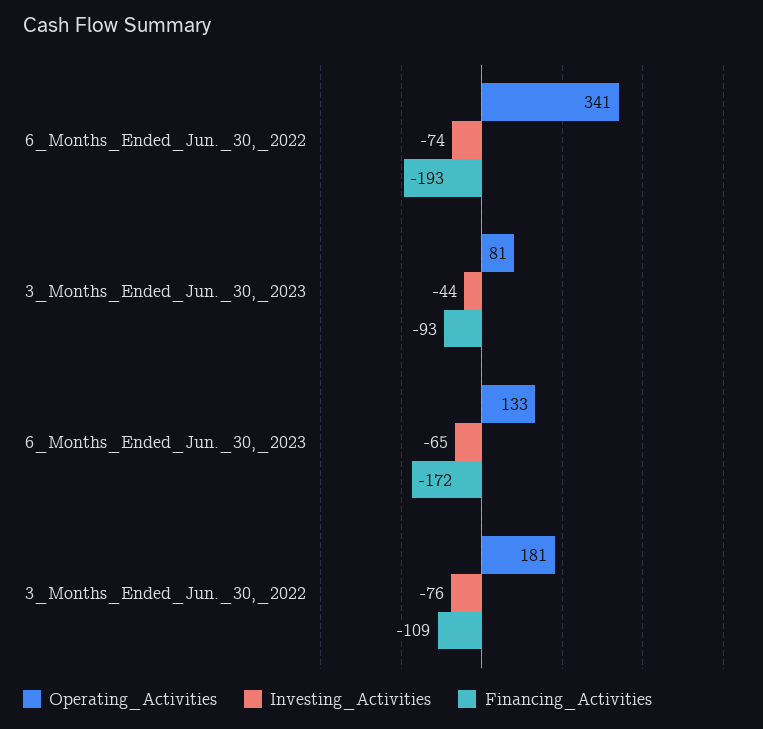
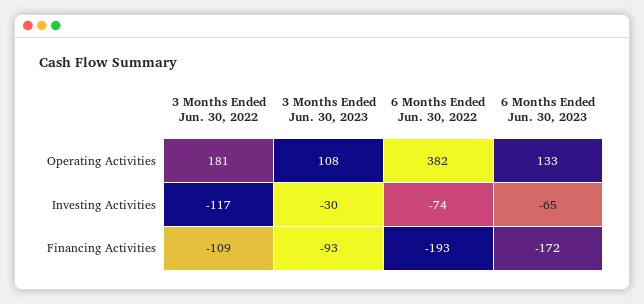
Operating_Activities, 6_Months_Ended_Jun._30,_2022: 341 -> 382
Operating_Activities, 3_Months_Ended_Jun._30,_2023: 81 -> 108
Investing_Activities, 3_Months_Ended_Jun._30,_2023: -44 -> -30
Investing_Activities, 3_Months_Ended_Jun._30,_2022: -76 -> -117

